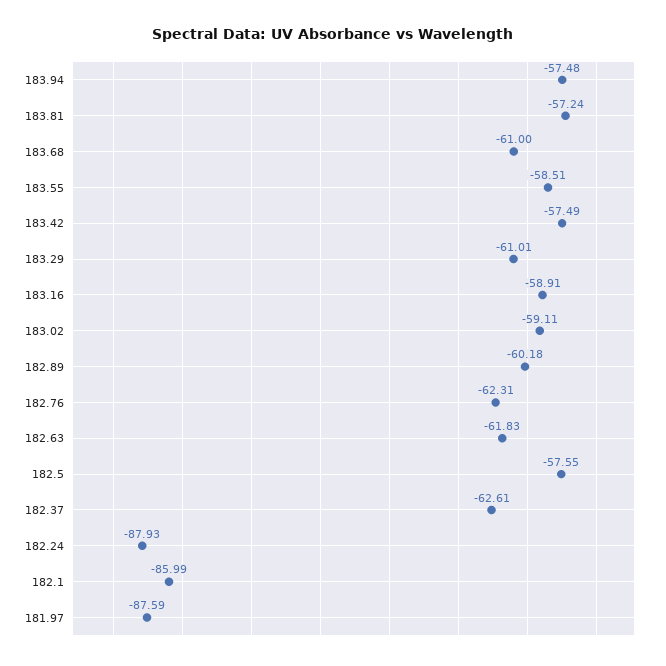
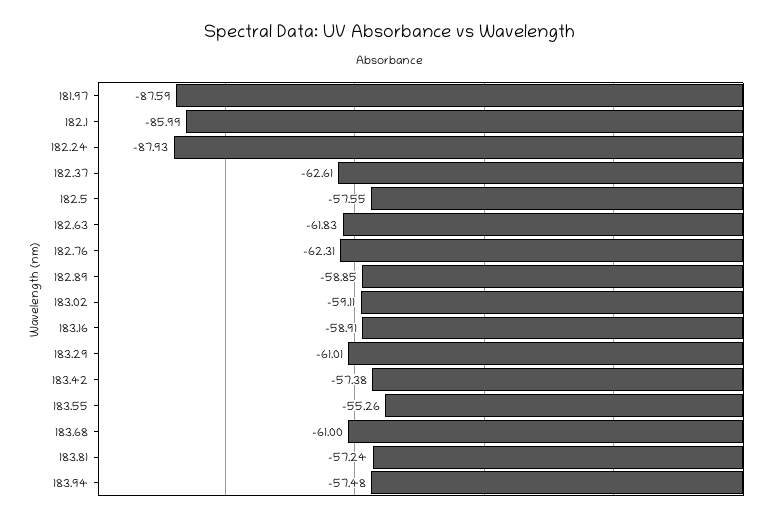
183.55: -58.51 -> -55.26
183.42: -57.49 -> -57.38
182.89: -60.18 -> -58.85

